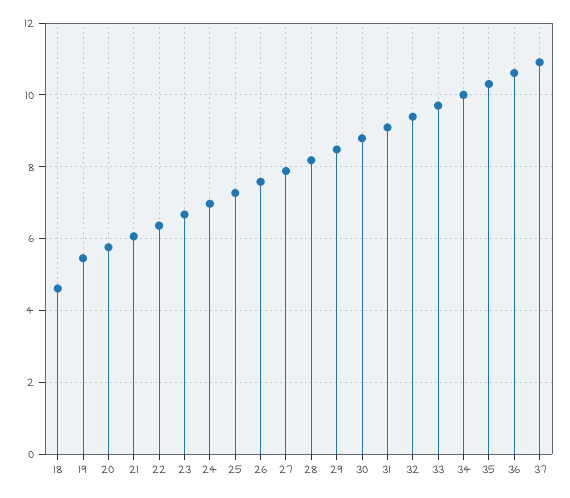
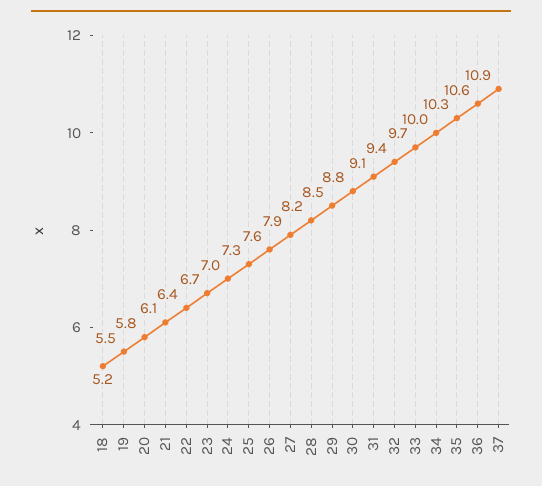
18: 4.6 -> 5.2

